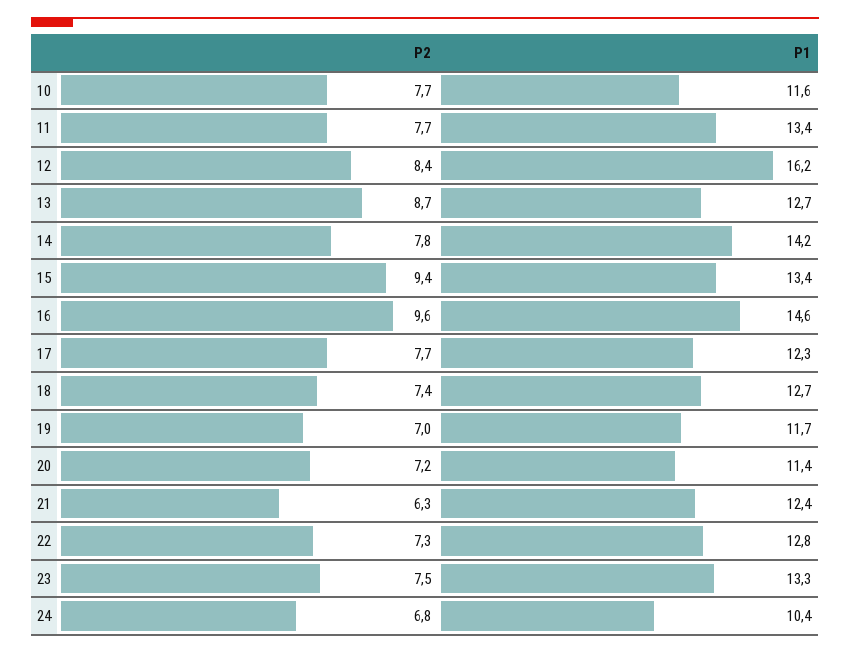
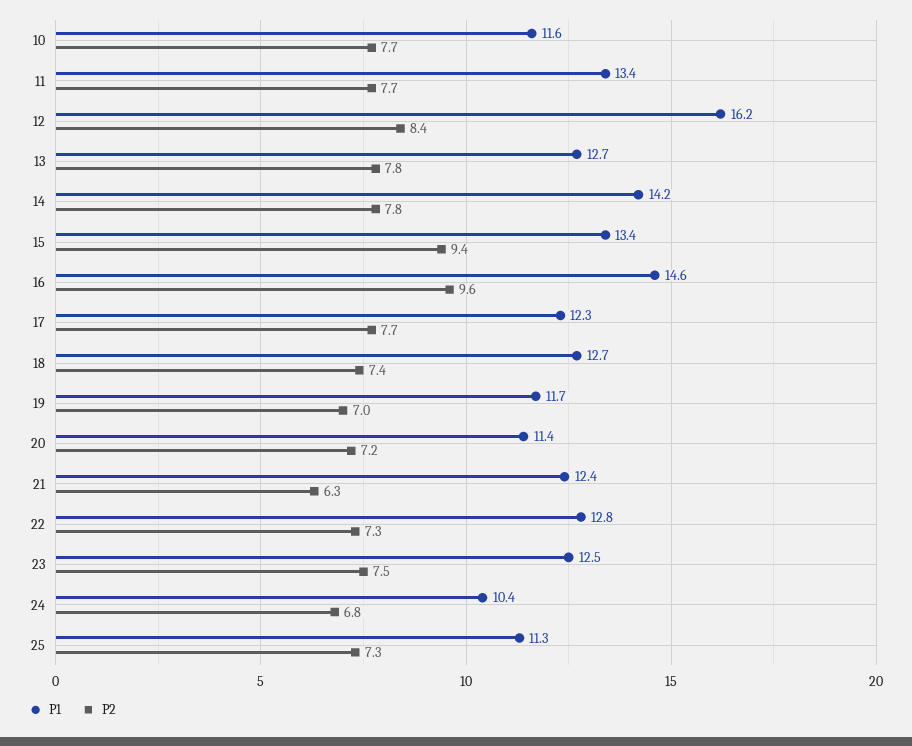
P2, 13: 8.7 -> 7.8
P1, 23: 13.3 -> 12.5
P1, 25: none -> 11.3
P2, 25: none -> 7.3

